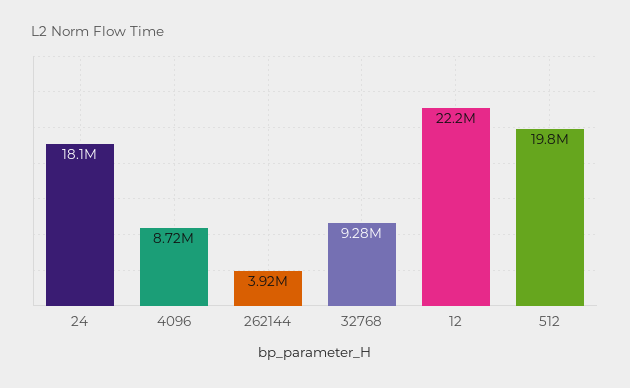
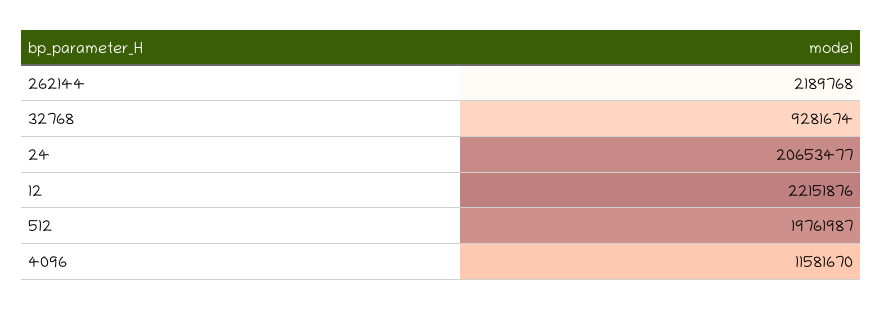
24: 18100000 -> 20653477
4096: 8720000 -> 11581670
262144: 3920000 -> 2189768

